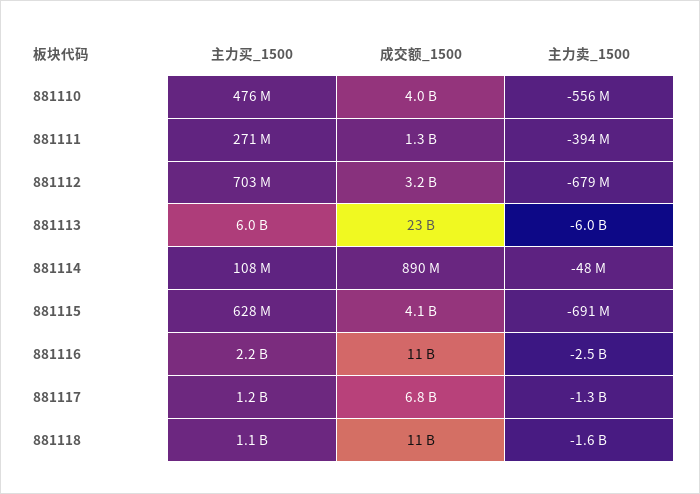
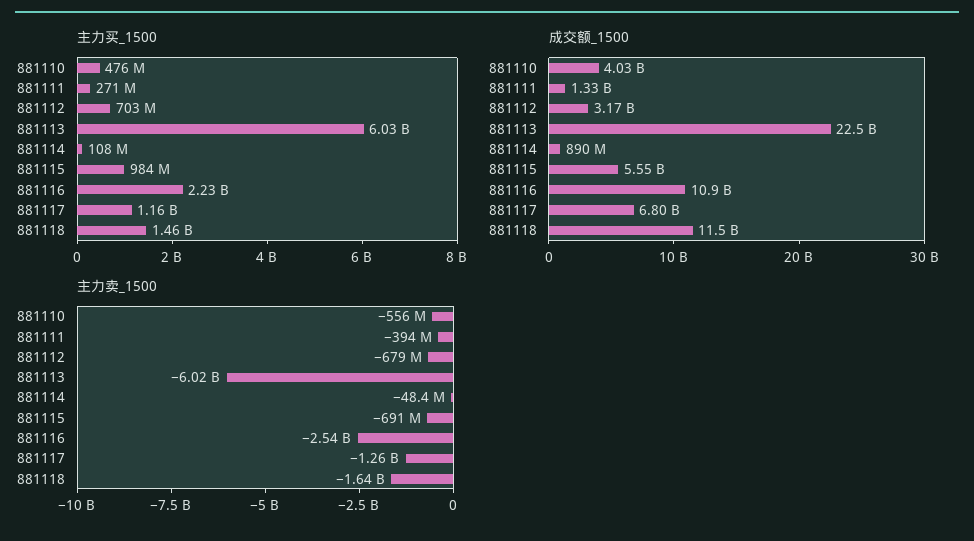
主力买_1500, 881115: 628000000 -> 984000000
成交额_1500, 881115: 4100000000 -> 5550000000
主力买_1500, 881118: 1100000000 -> 1460000000

